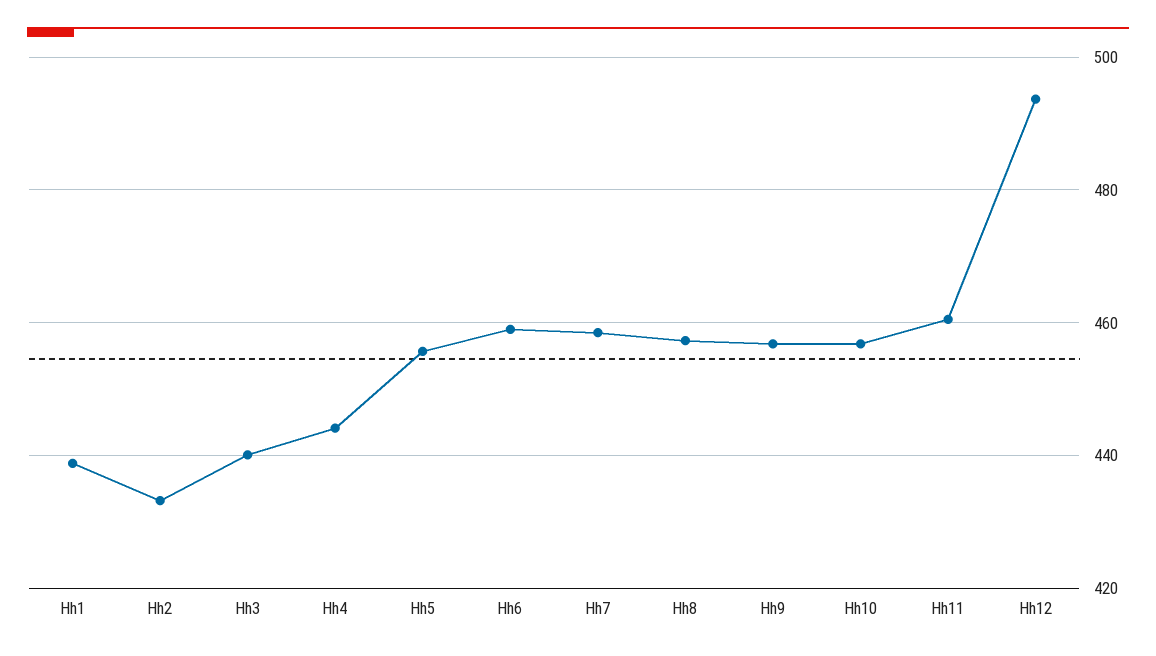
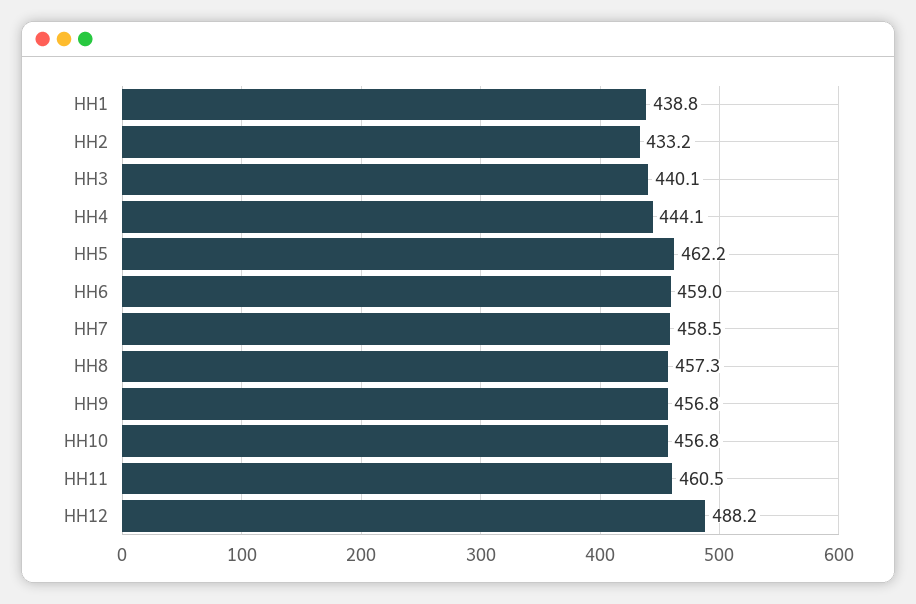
Hh5: 456 -> 462.2
Hh12: 494 -> 488.2

